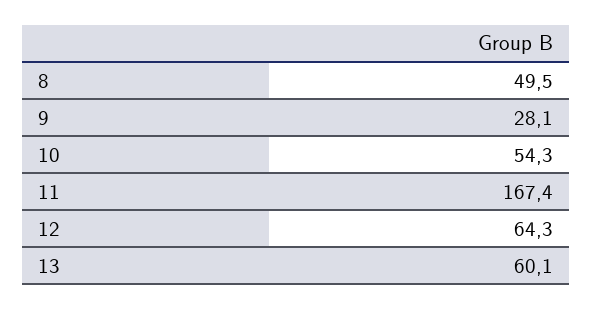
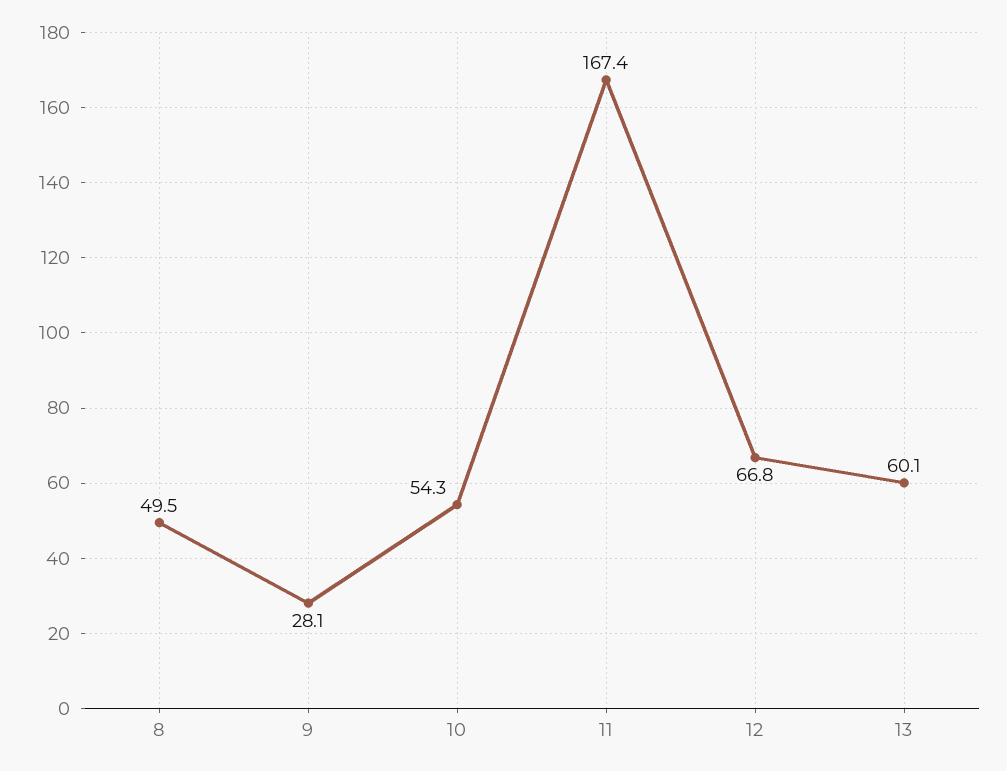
12: 64.3 -> 66.8

